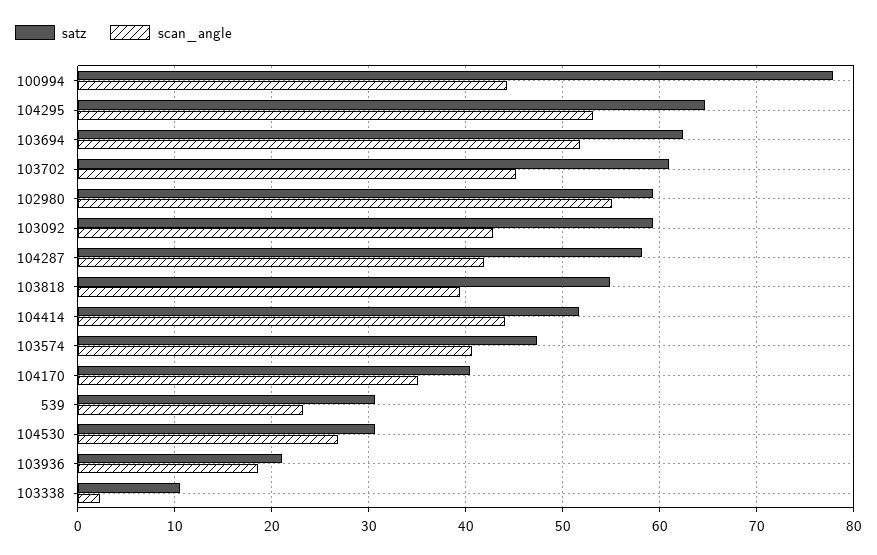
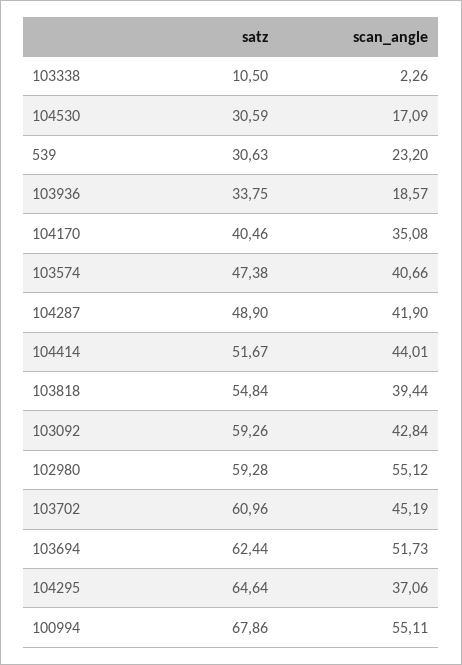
satz, 100994: 78 -> 67.86
scan_angle, 100994: 44 -> 55.11
scan_angle, 104295: 53 -> 37.06
satz, 104287: 58 -> 48.9
scan_angle, 104530: 27 -> 17.09
satz, 103936: 21 -> 33.75

